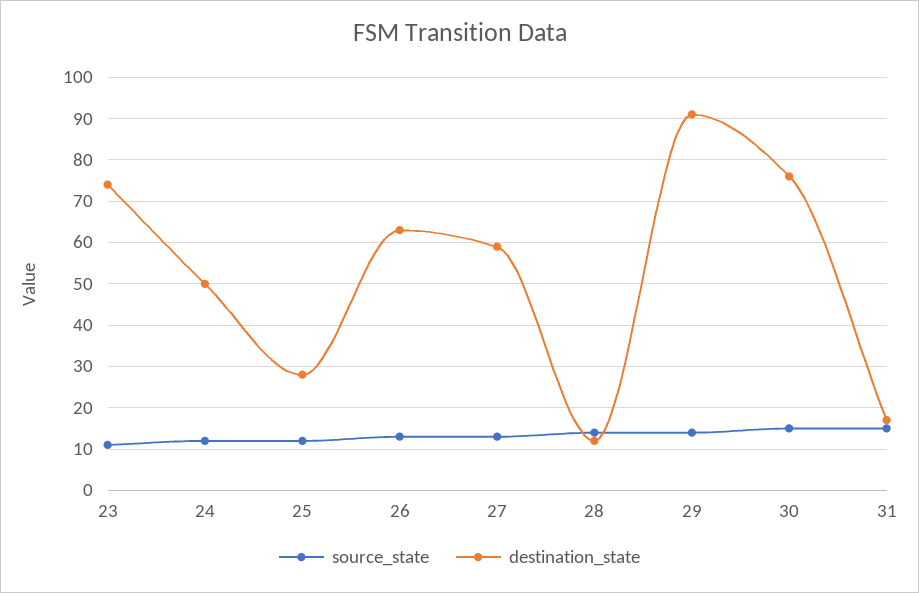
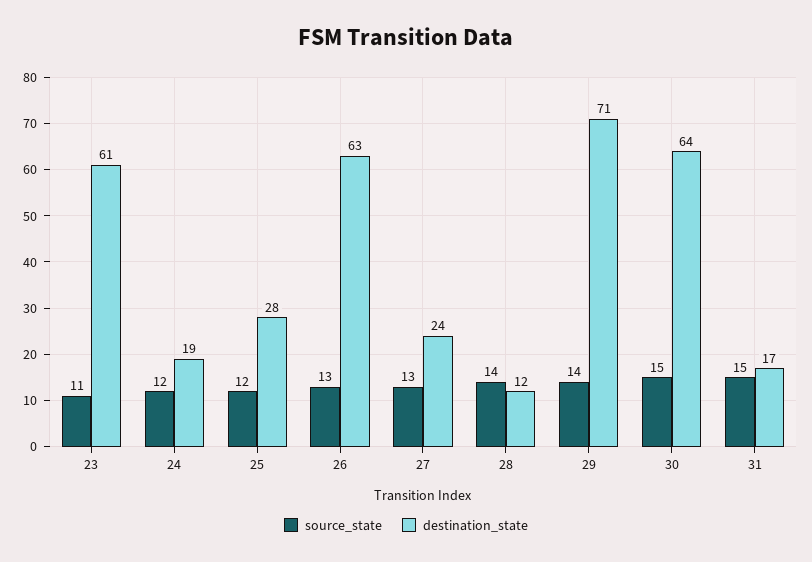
destination_state, 23: 75 -> 61
destination_state, 24: 50 -> 19
destination_state, 27: 60 -> 24
destination_state, 29: 90 -> 71
destination_state, 30: 75 -> 64

